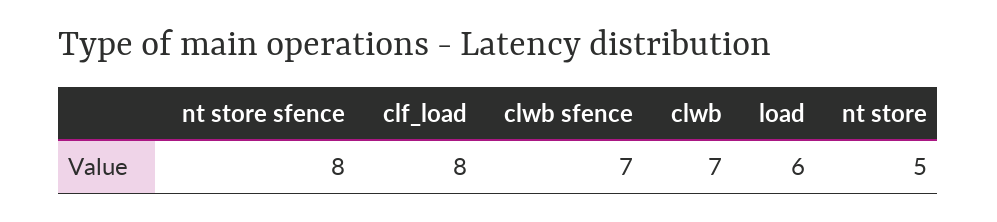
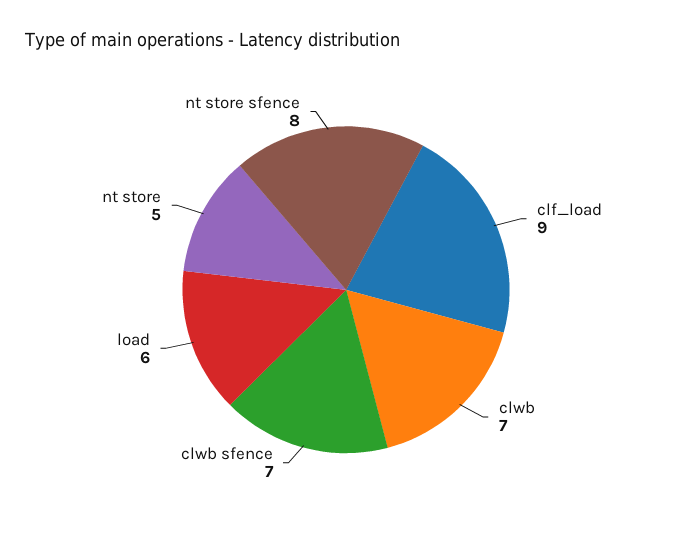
clf_load: 8 -> 9

